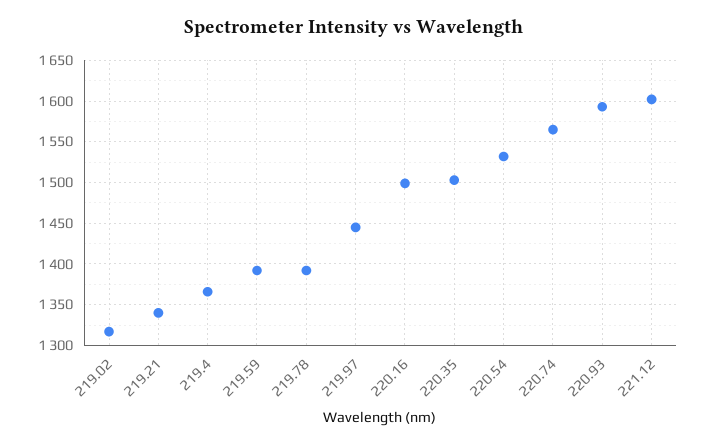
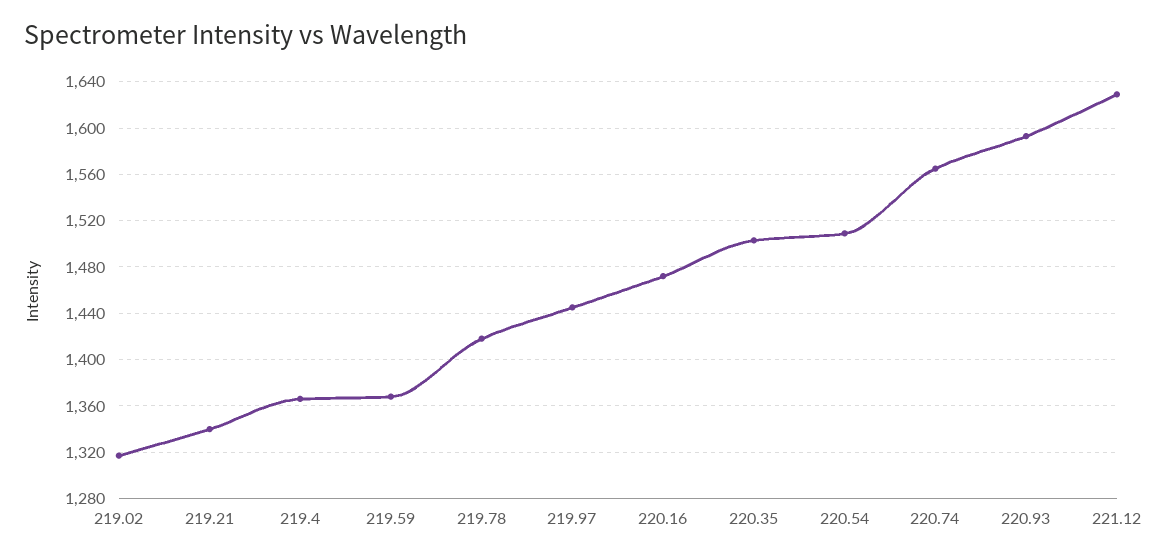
219.59: 1390 -> 1370
219.78: 1390 -> 1420
220.16: 1500 -> 1470
220.54: 1530 -> 1510
221.12: 1600 -> 1630

